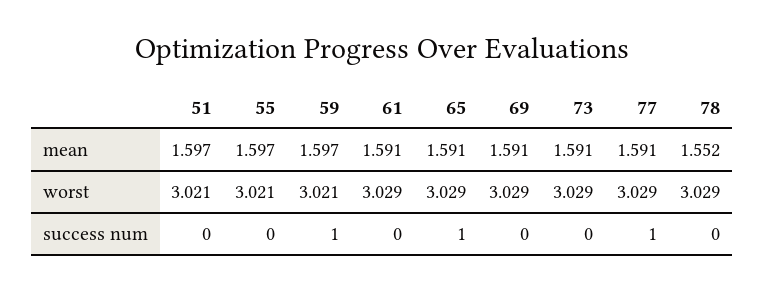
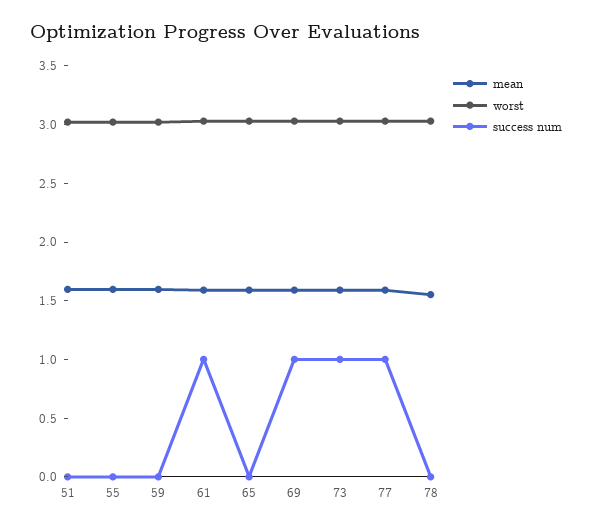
success num, 59: 1 -> 0
success num, 61: 0 -> 1
success num, 65: 1 -> 0
success num, 69: 0 -> 1
success num, 73: 0 -> 1

